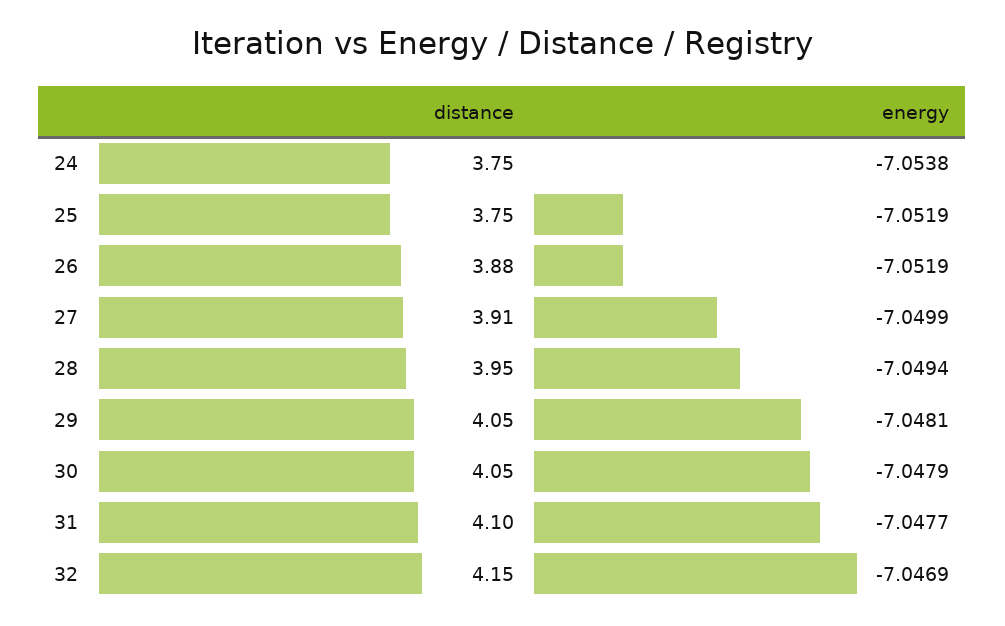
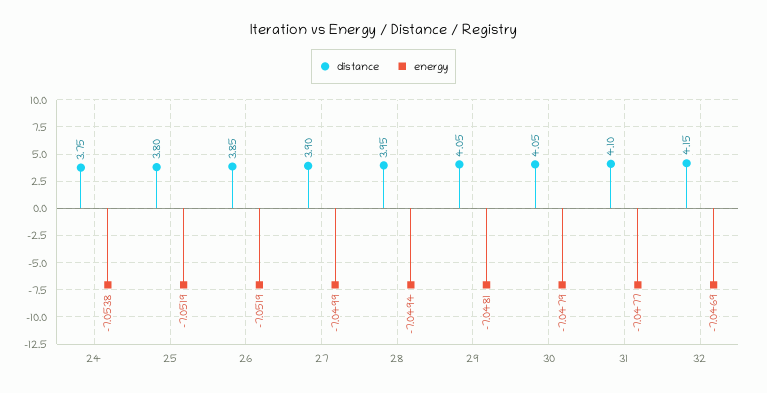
distance, 25: 3.75 -> 3.8
distance, 26: 3.88 -> 3.85
distance, 27: 3.91 -> 3.9

